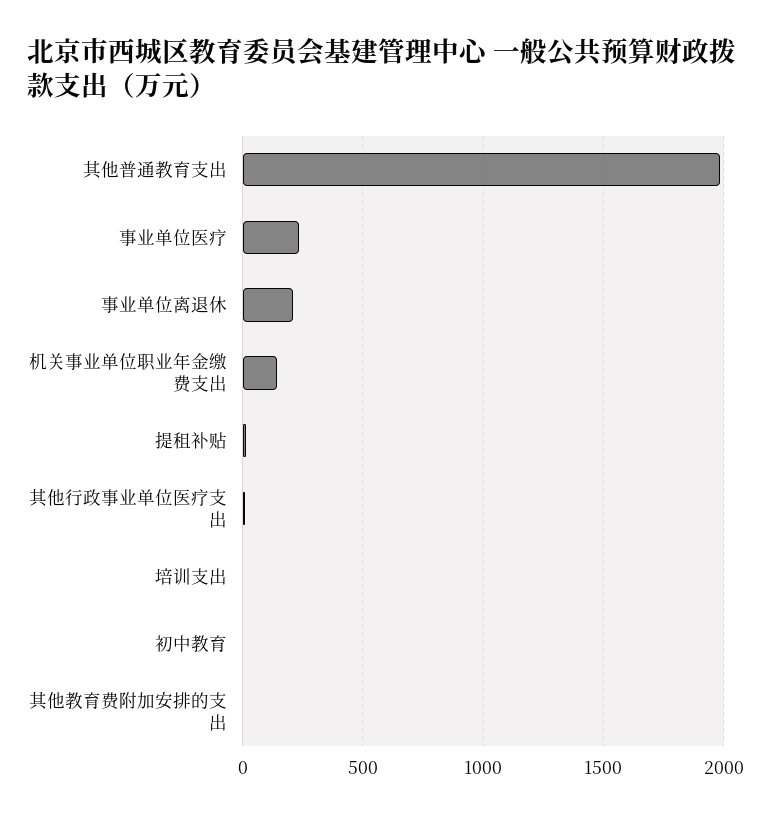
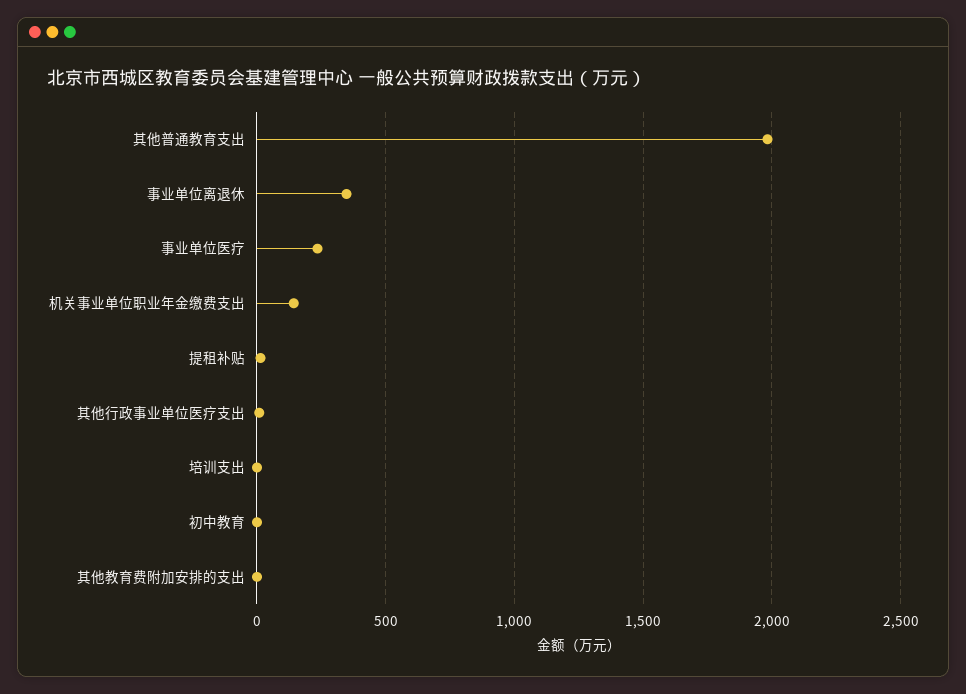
事业单位离退休: 200 -> 350

